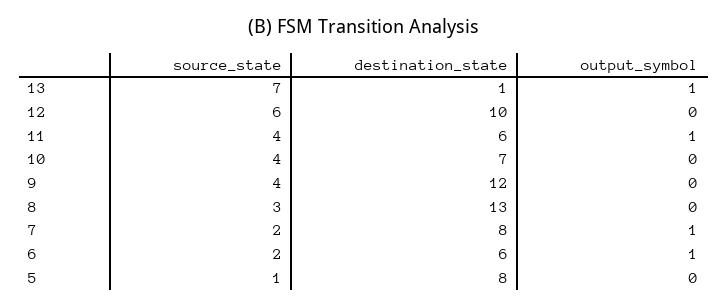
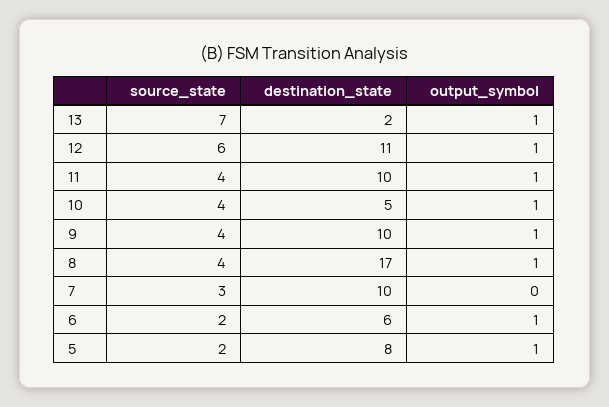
destination_state, 13: 1 -> 2
destination_state, 12: 10 -> 11
output_symbol, 12: 0 -> 1
destination_state, 11: 6 -> 10
destination_state, 10: 7 -> 5
output_symbol, 10: 0 -> 1
destination_state, 9: 12 -> 10
output_symbol, 9: 0 -> 1
source_state, 8: 3 -> 4
destination_state, 8: 13 -> 17
output_symbol, 8: 0 -> 1
source_state, 7: 2 -> 3
destination_state, 7: 8 -> 10
output_symbol, 7: 1 -> 0
source_state, 5: 1 -> 2
output_symbol, 5: 0 -> 1

